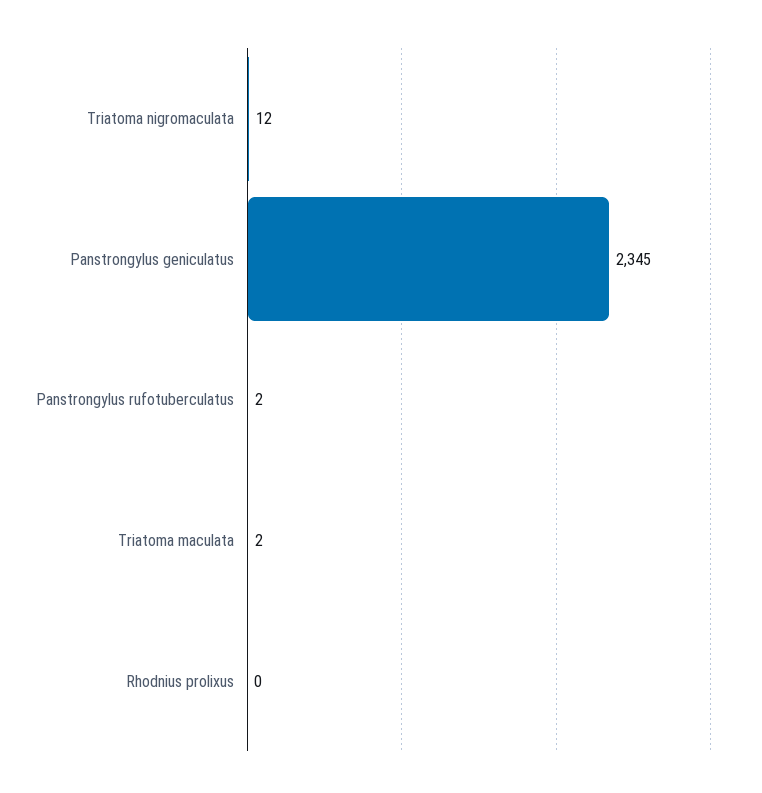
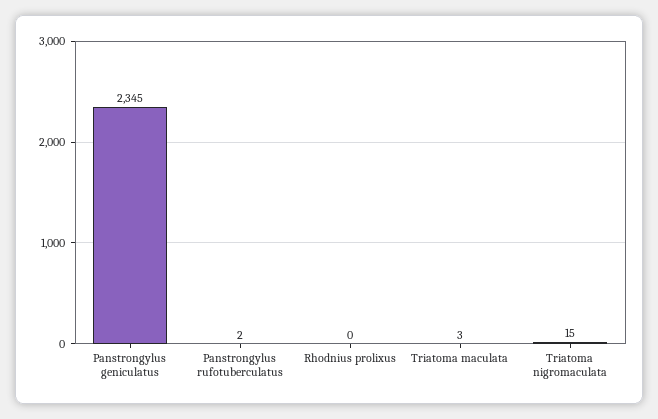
Triatoma nigromaculata: 12 -> 15
Triatoma maculata: 2 -> 3

